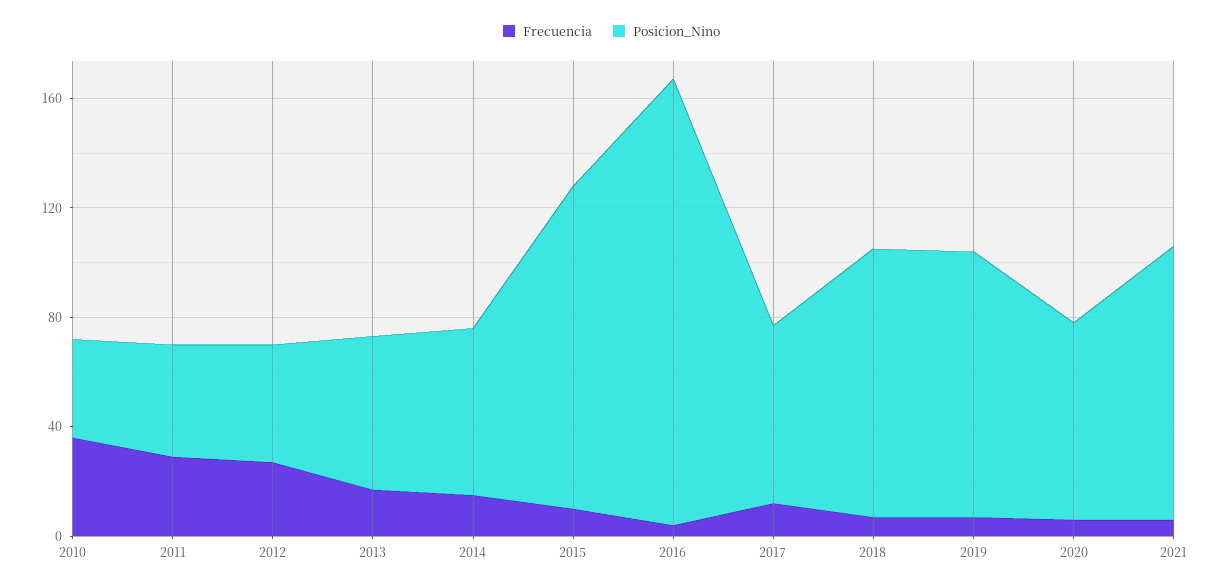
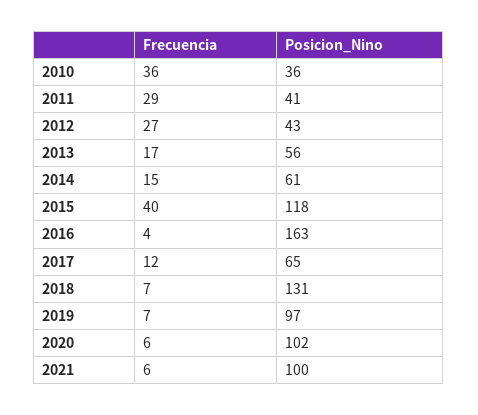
Frecuencia, 2015: 10 -> 40
Posicion_Nino, 2018: 100 -> 131
Posicion_Nino, 2020: 70 -> 102

